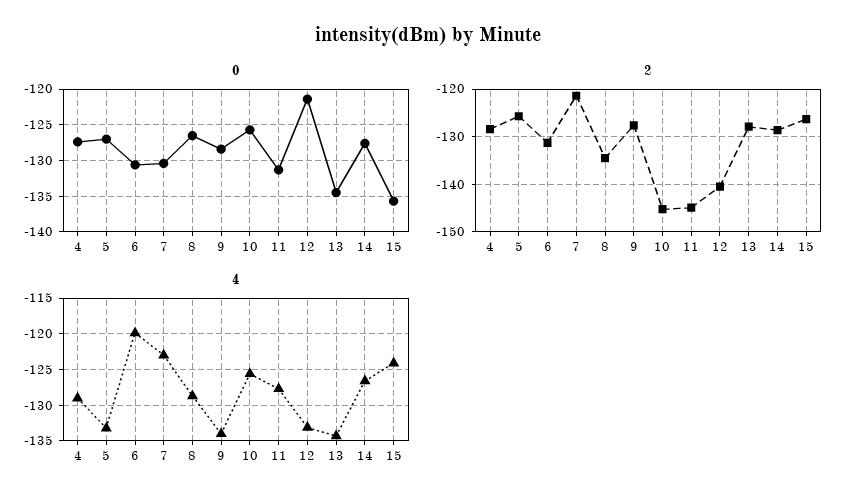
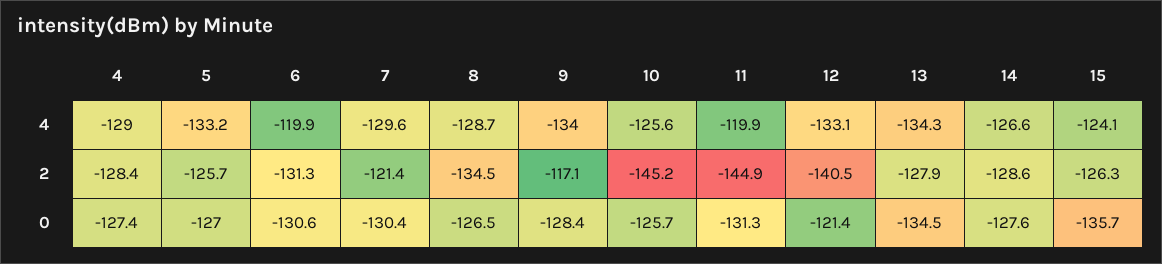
2, 9: -128 -> -117.1
4, 7: -123 -> -129.6
4, 11: -128 -> -119.9

